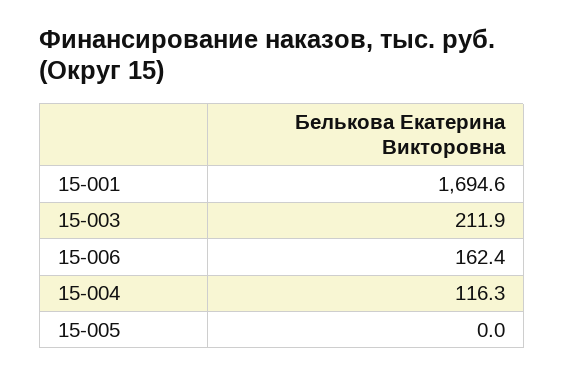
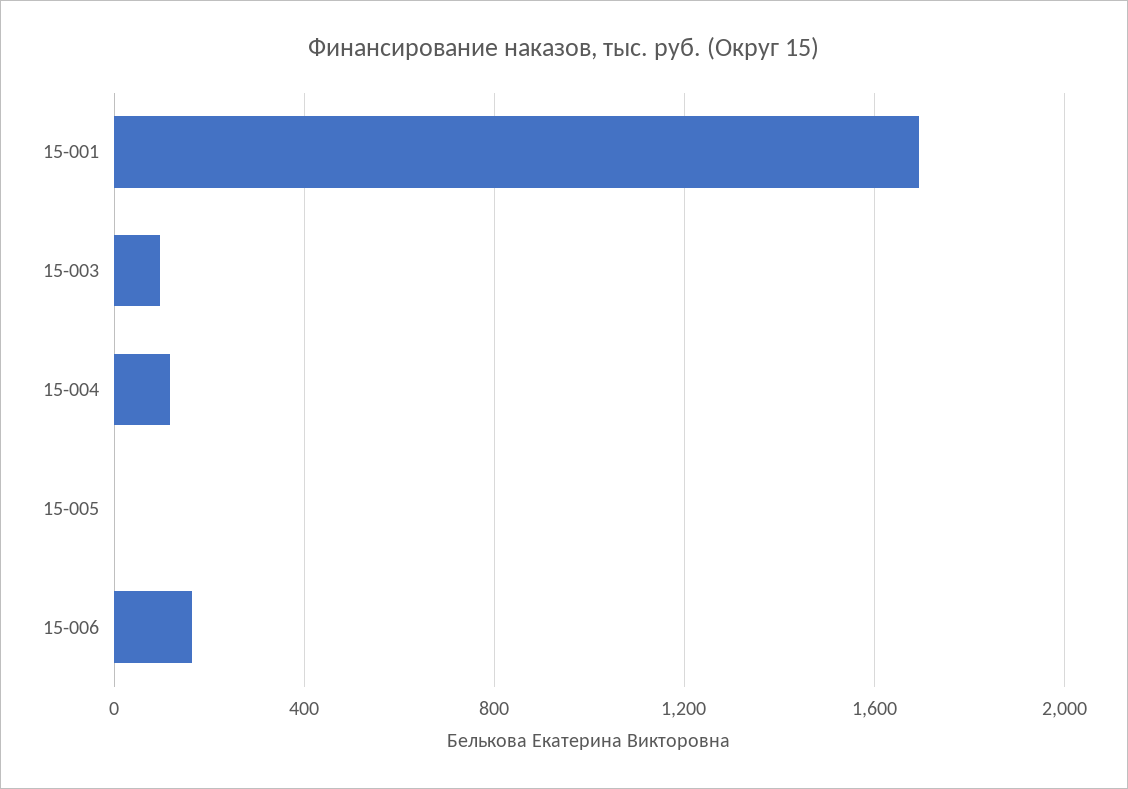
15-003: 211.9 -> 100

